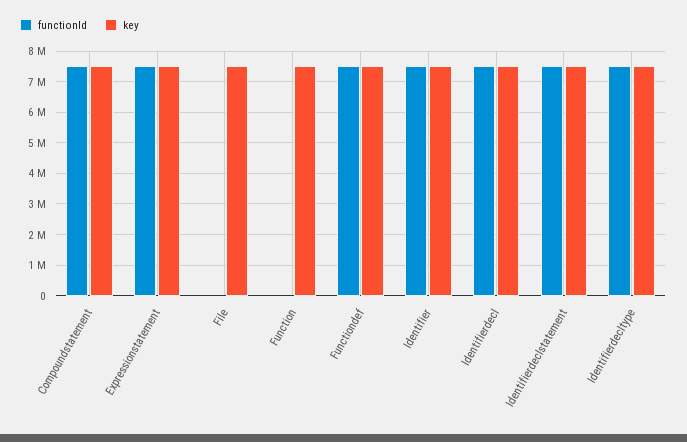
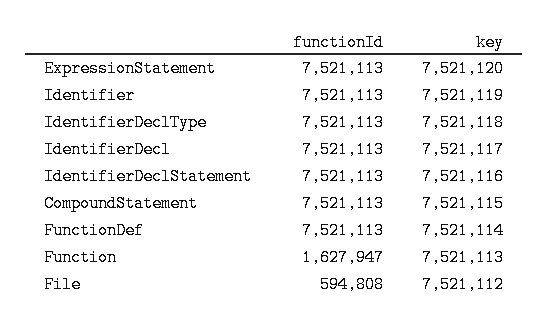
functionId, File: 0 -> 594808
functionId, Function: 0 -> 1627947

